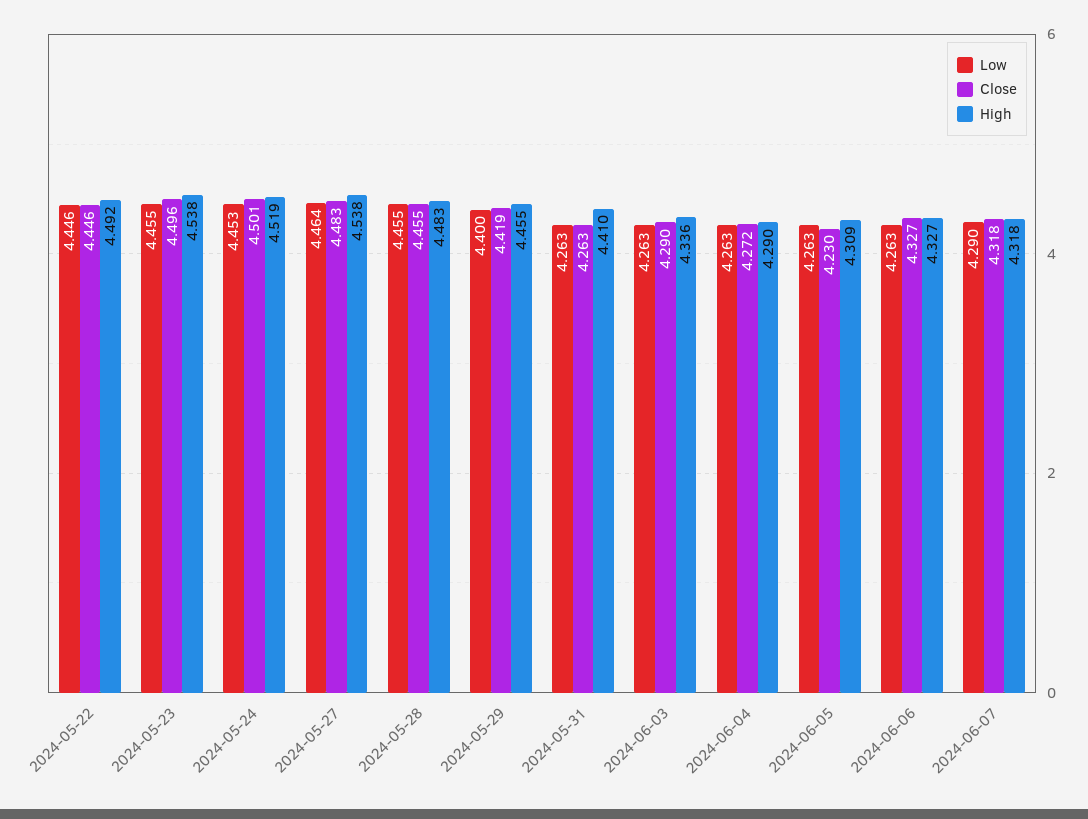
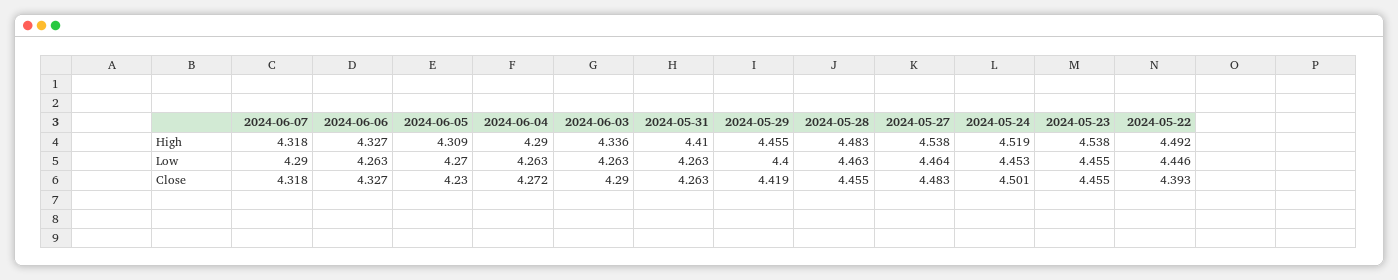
Close, 2024-05-22: 4.446 -> 4.393
Close, 2024-05-23: 4.496 -> 4.455
Low, 2024-05-28: 4.455 -> 4.463
Low, 2024-06-05: 4.263 -> 4.27

